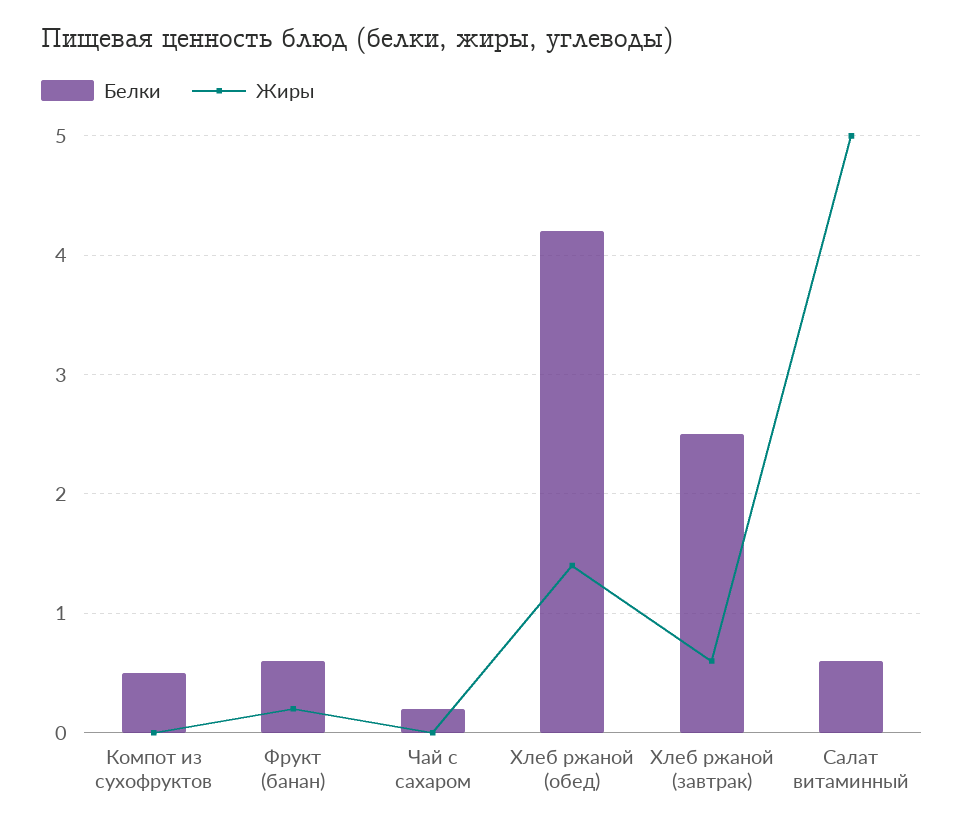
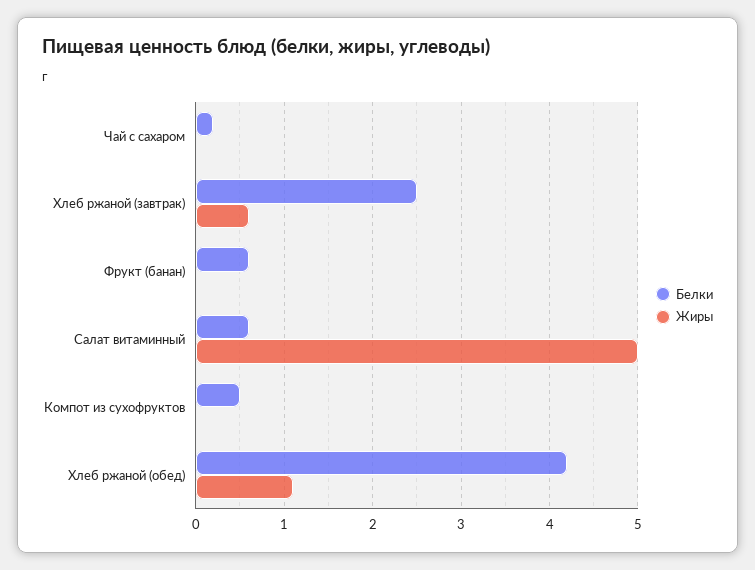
Жиры, Фрукт (банан): 0.2 -> 0
Жиры, Хлеб ржаной (обед): 1.4 -> 1.1

